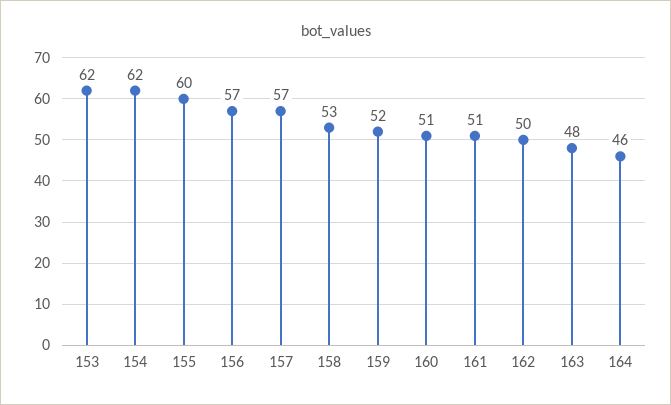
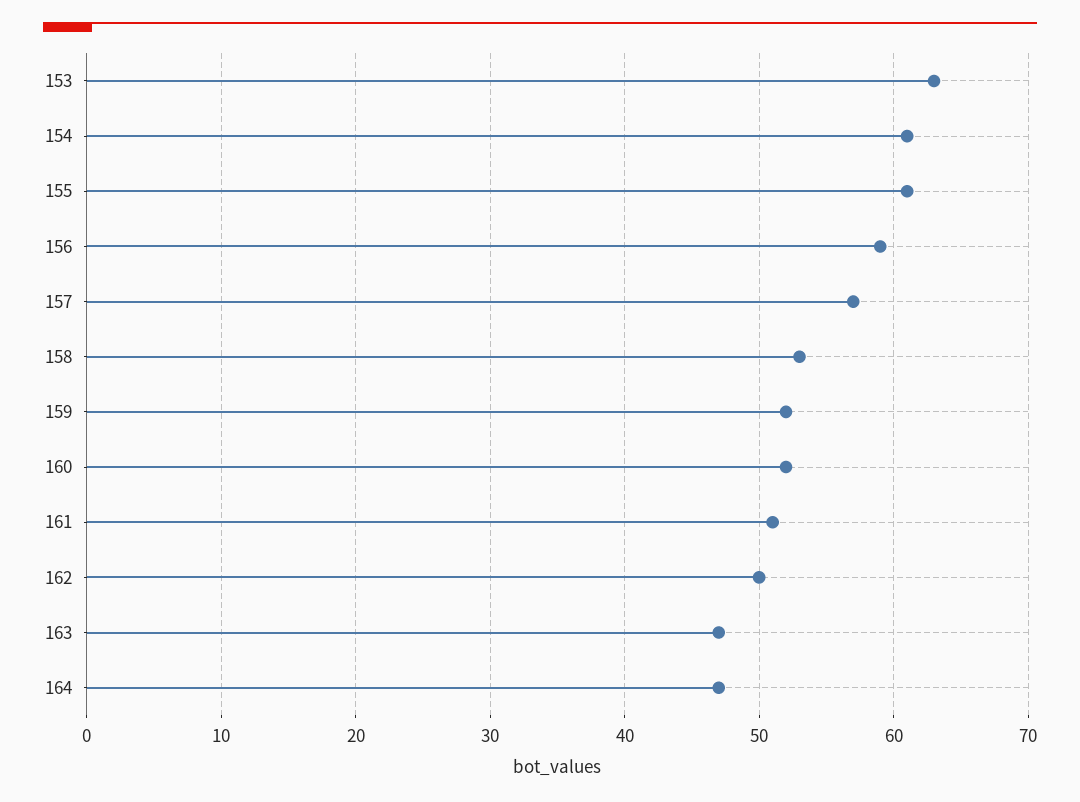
153: 62 -> 63
154: 62 -> 61
155: 60 -> 61
156: 57 -> 59
160: 51 -> 52
163: 48 -> 47
164: 46 -> 47

